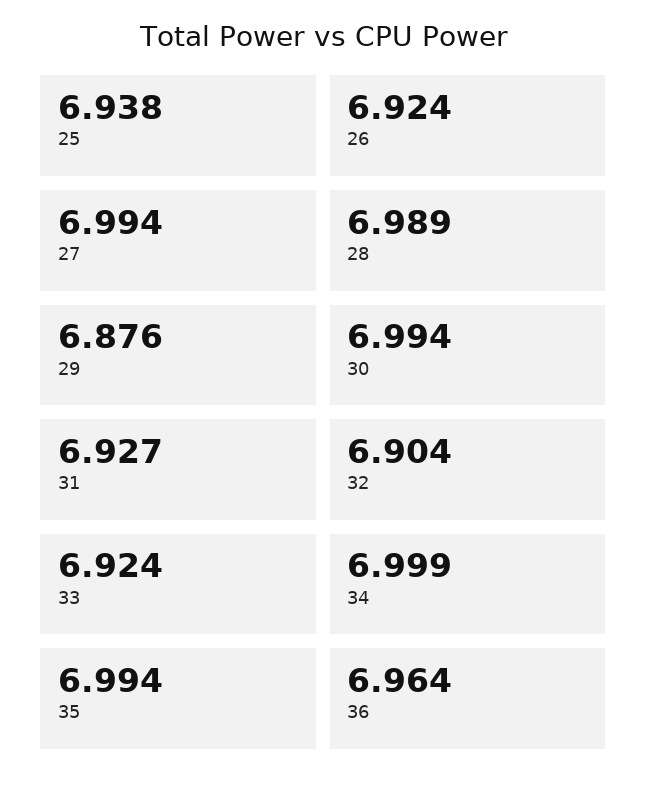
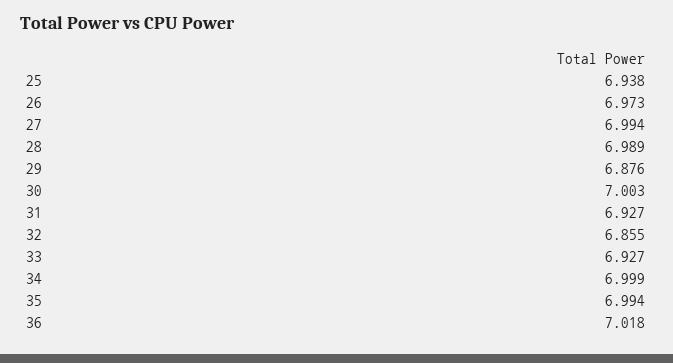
26: 6.924 -> 6.973
30: 6.994 -> 7.003
32: 6.904 -> 6.855
33: 6.924 -> 6.927
36: 6.964 -> 7.018

